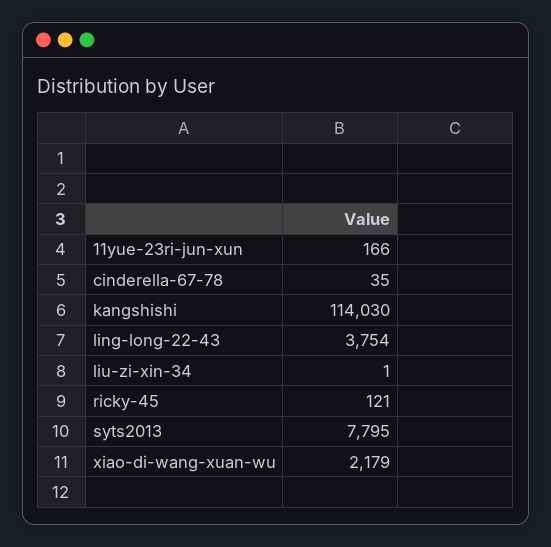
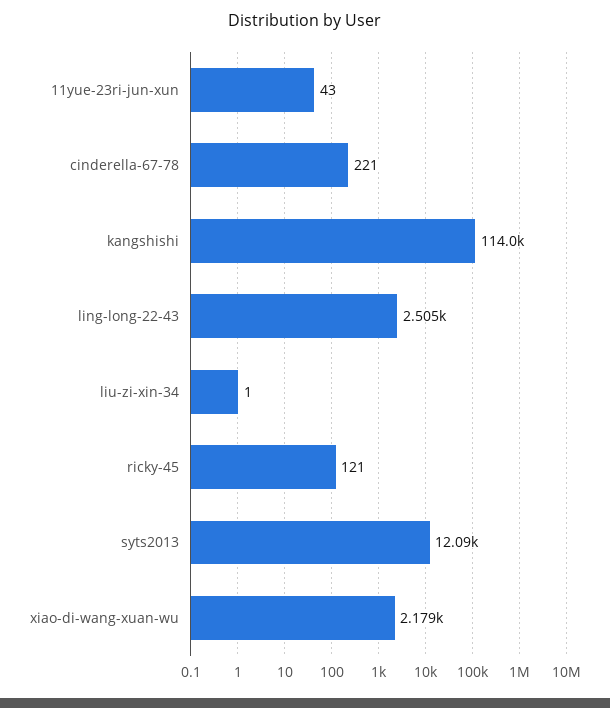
11yue-23ri-jun-xun: 166 -> 43
cinderella-67-78: 35 -> 221
ling-long-22-43: 3754 -> 2505
syts2013: 7795 -> 12090

